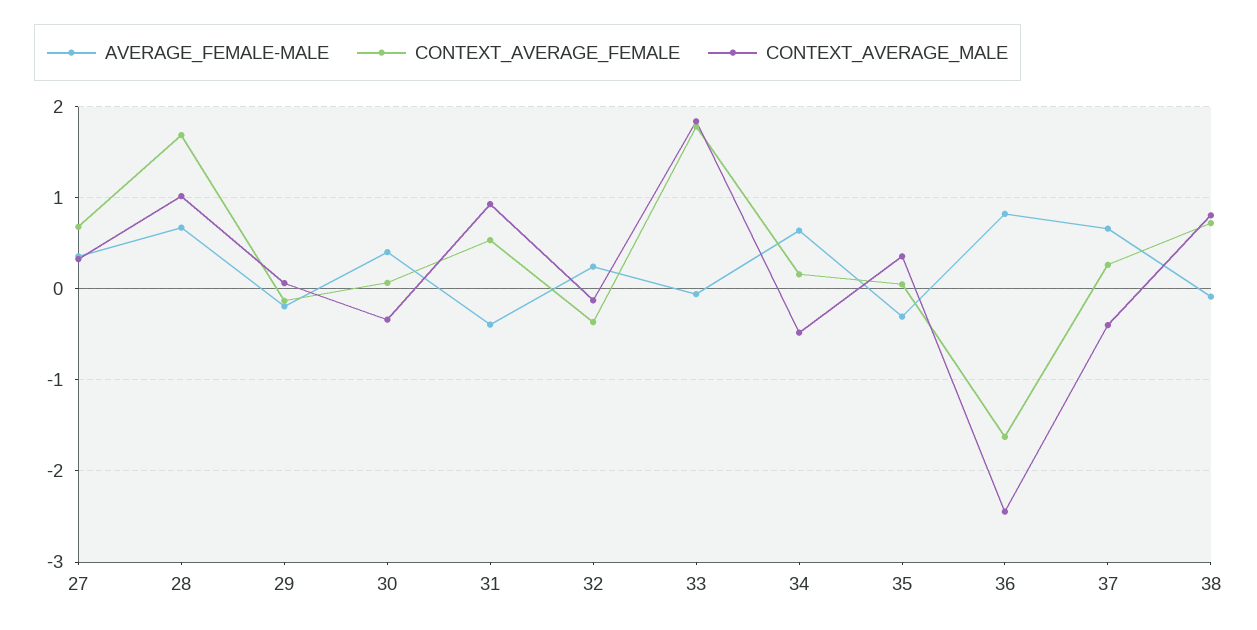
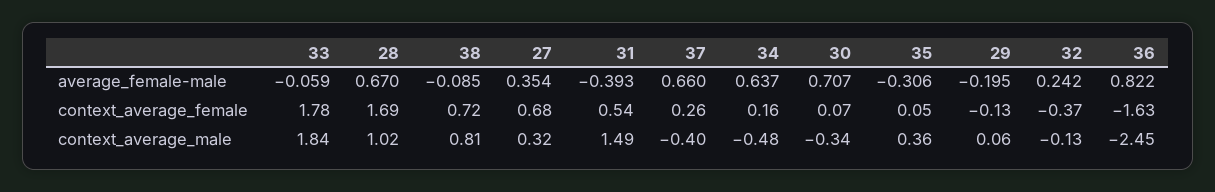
AVERAGE_FEMALE-MALE, 30: 0.4 -> 0.707
CONTEXT_AVERAGE_MALE, 31: 0.9 -> 1.49

